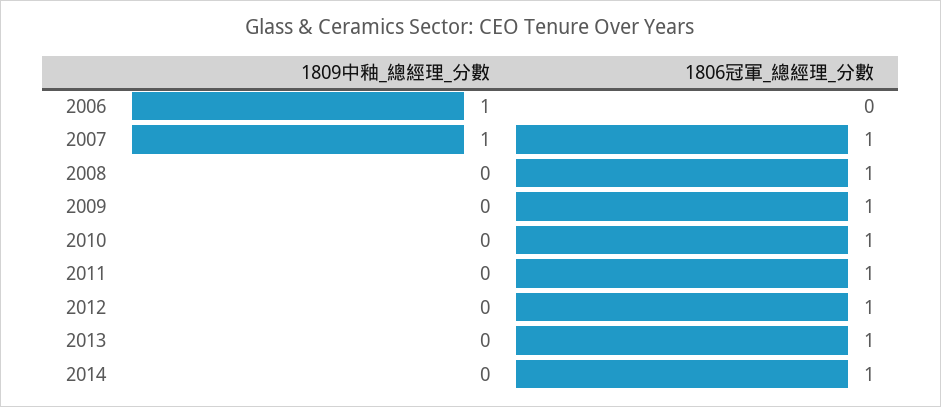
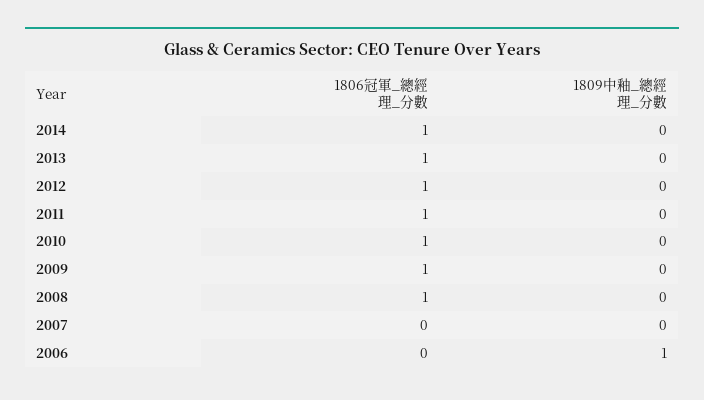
1809中釉_總經理_分數, 2007: 1 -> 0
1806冠軍_總經理_分數, 2007: 1 -> 0

